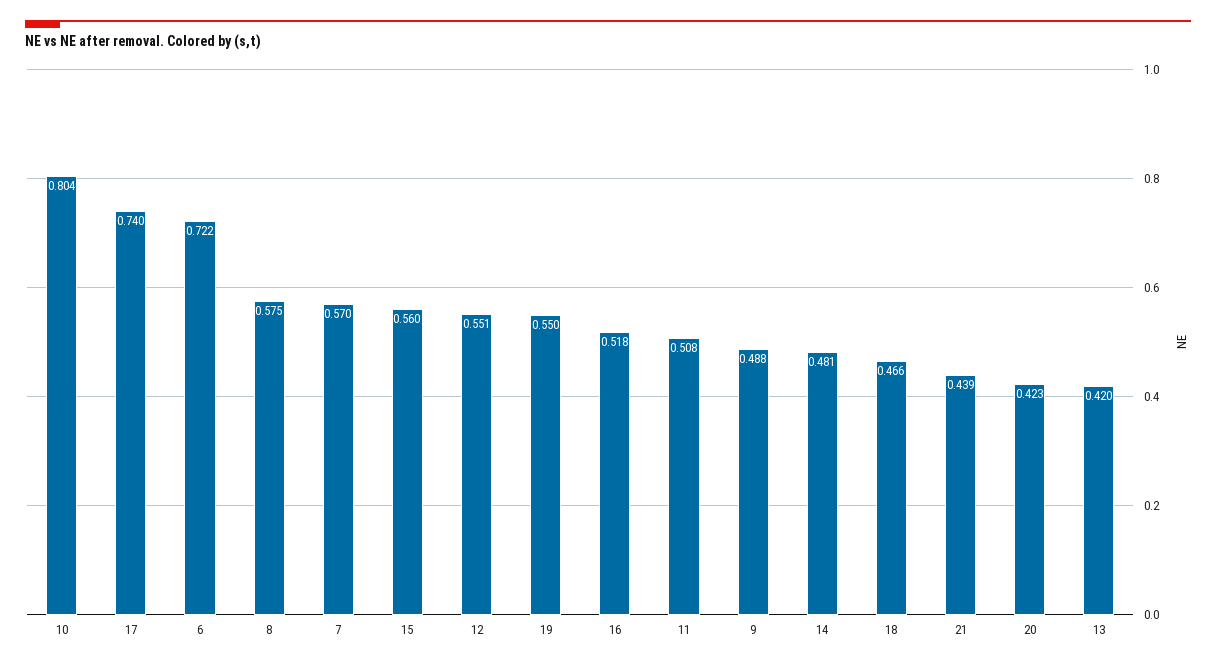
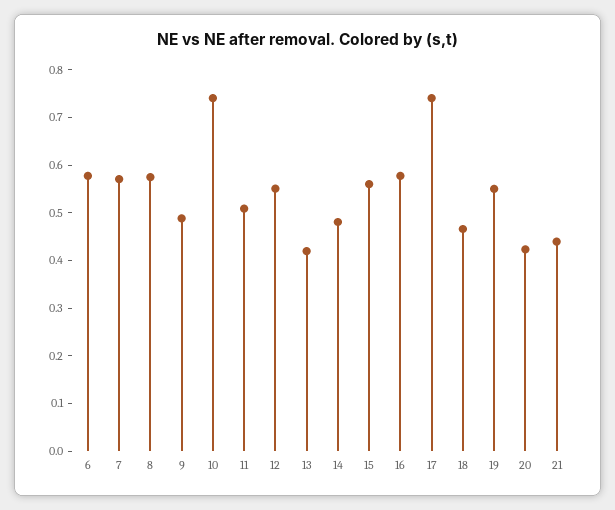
10: 0.804 -> 0.74
6: 0.722 -> 0.58
16: 0.518 -> 0.58

